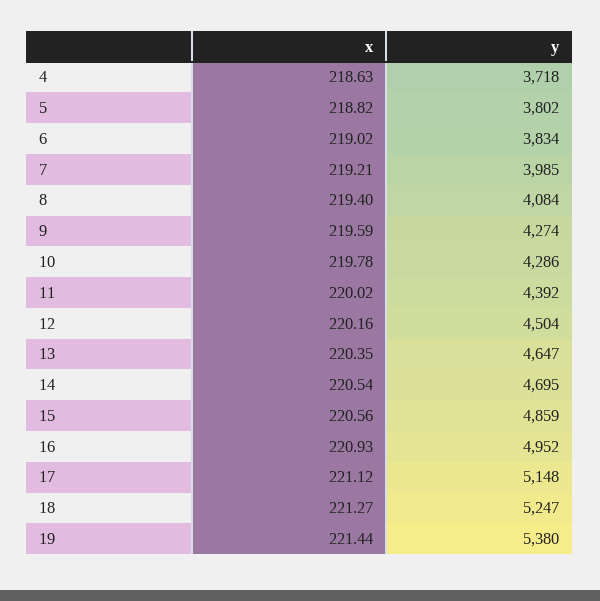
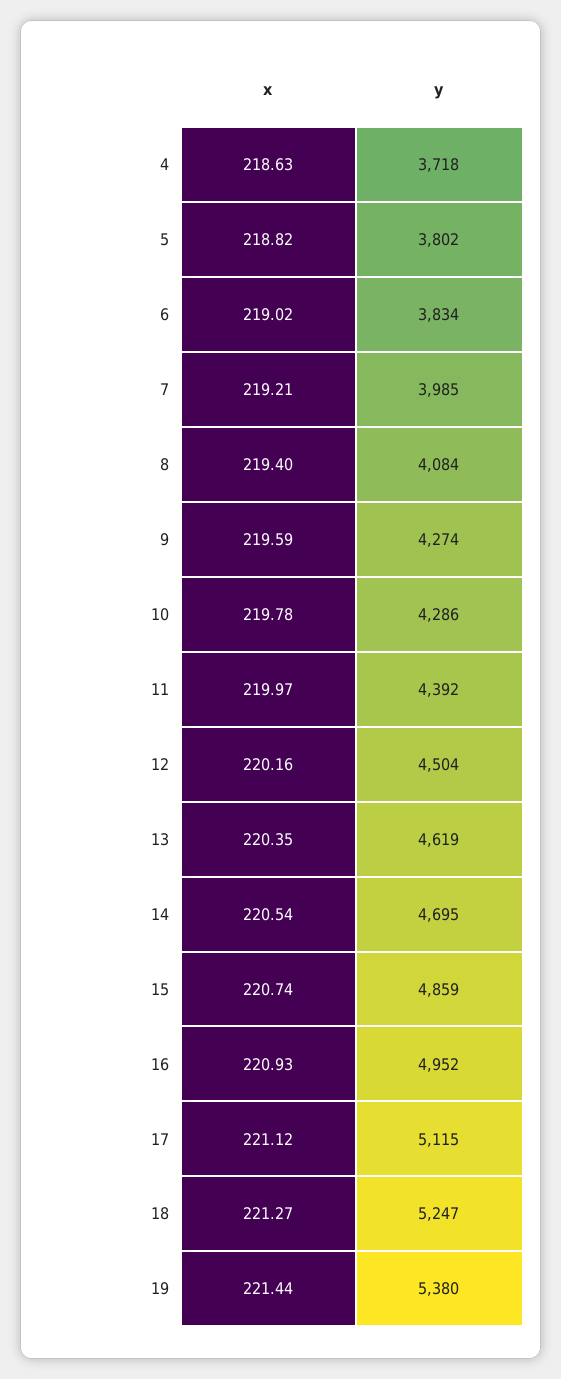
x, 11: 220.02 -> 219.97
y, 13: 4647 -> 4619
x, 15: 220.56 -> 220.74
y, 17: 5148 -> 5115

